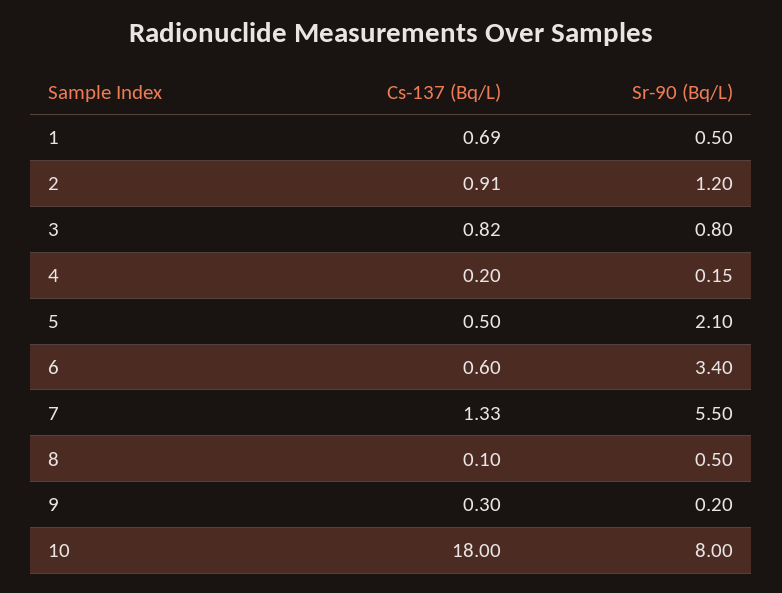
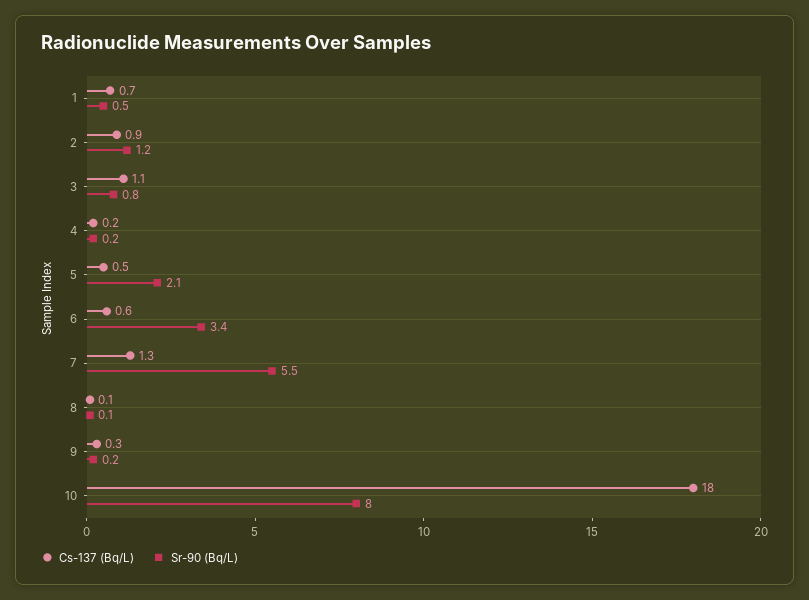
Cs-137 (Bq/L), 3: 0.82 -> 1.1
Sr-90 (Bq/L), 8: 0.5 -> 0.1

